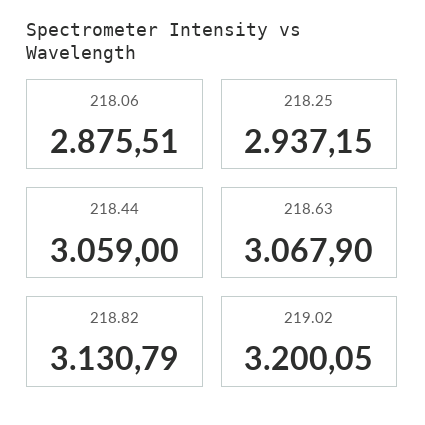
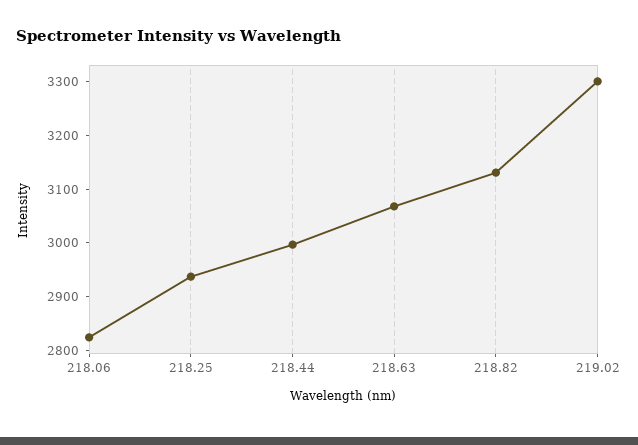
218.06: 2875.51 -> 2820
218.44: 3059 -> 3000
219.02: 3200.05 -> 3300

